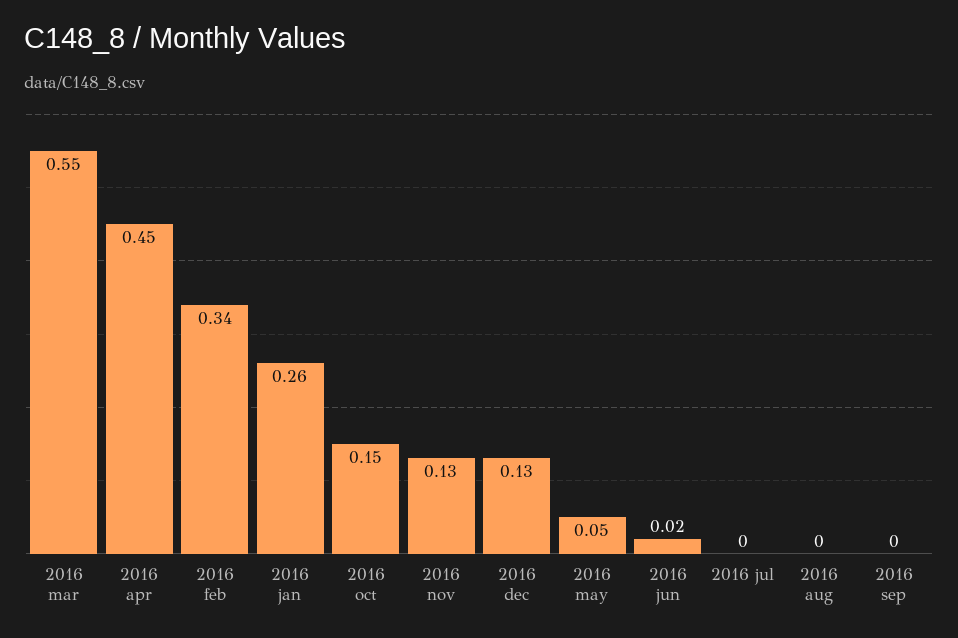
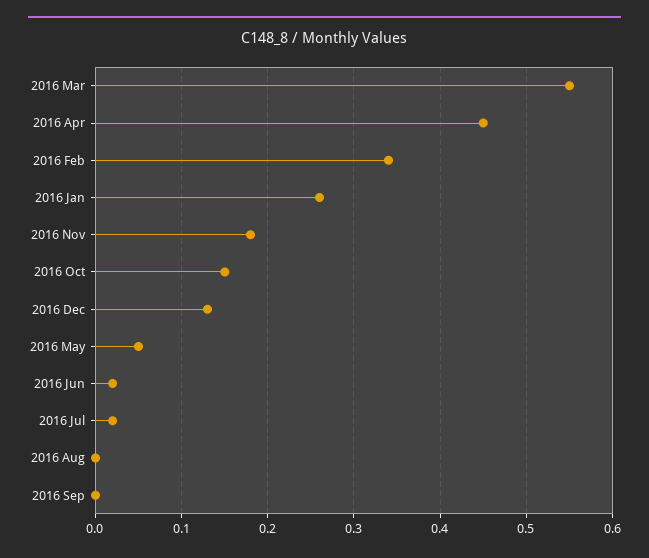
2016 nov: 0.13 -> 0.18
2016 jul: 0 -> 0.02

